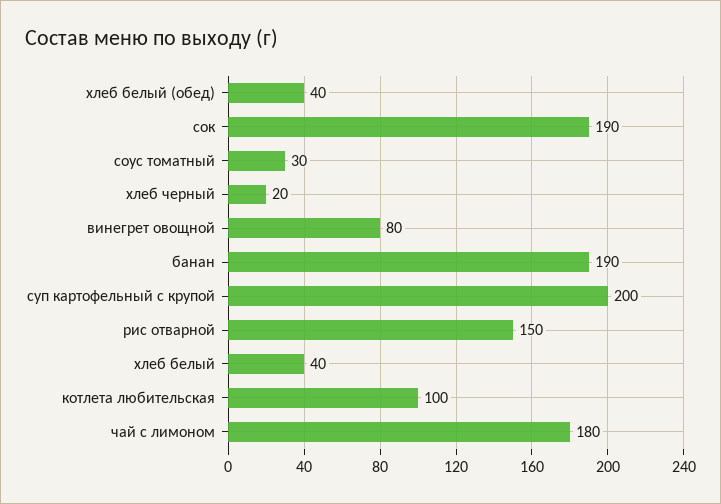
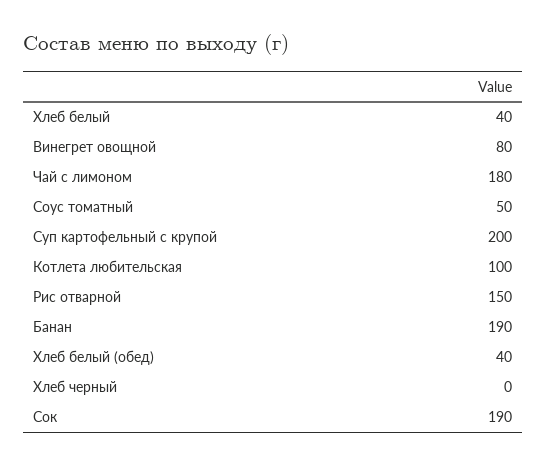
соус томатный: 30 -> 50
хлеб черный: 20 -> 0

